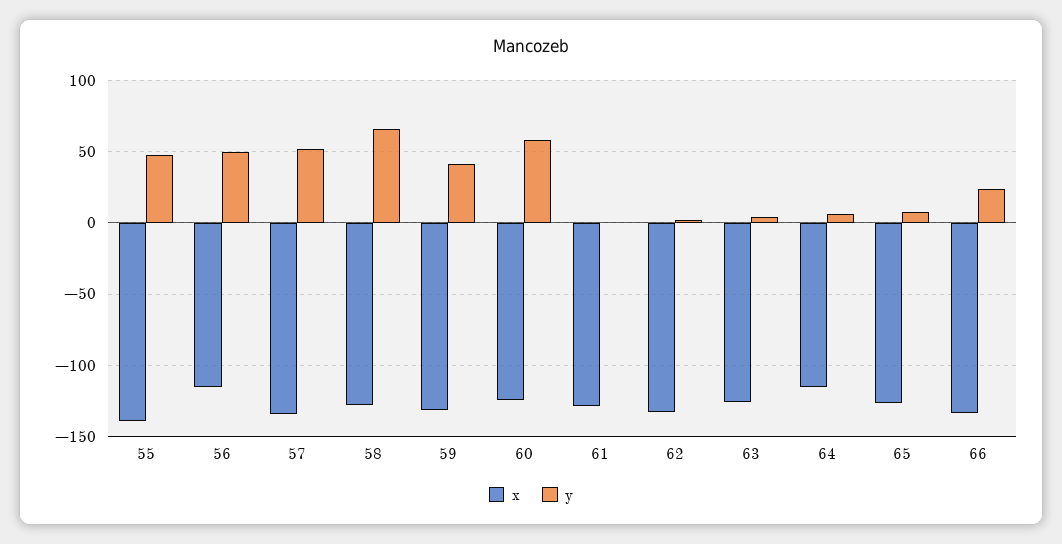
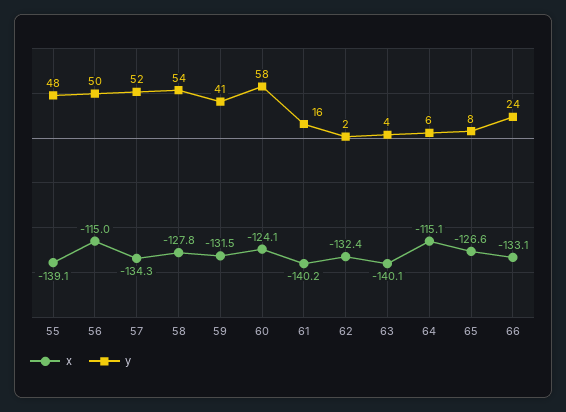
y, 58: 65 -> 54
x, 61: -130 -> -140.2
y, 61: 0 -> 16
x, 63: -125 -> -140.1

